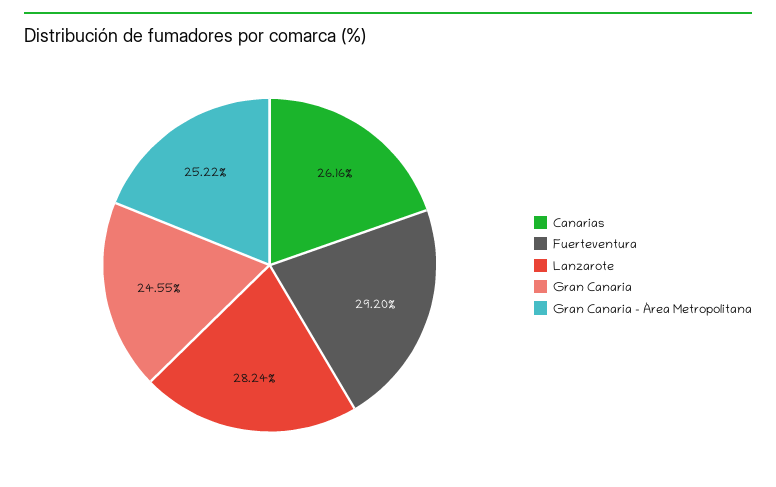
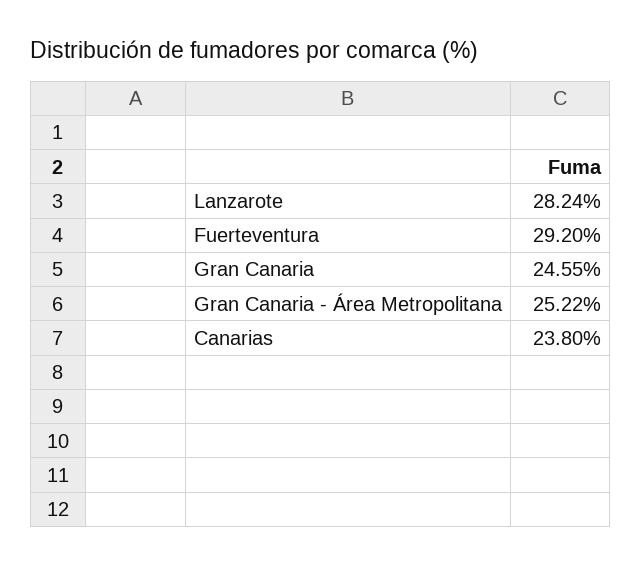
Canarias: 26.16 -> 23.8

